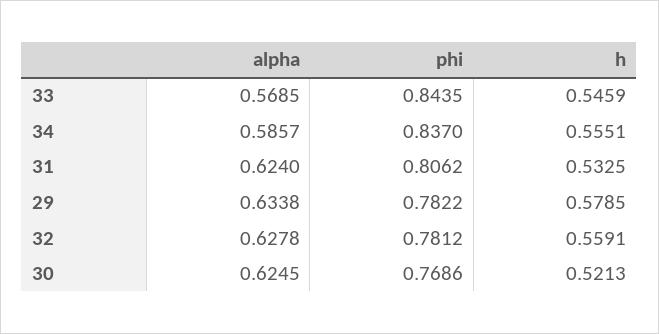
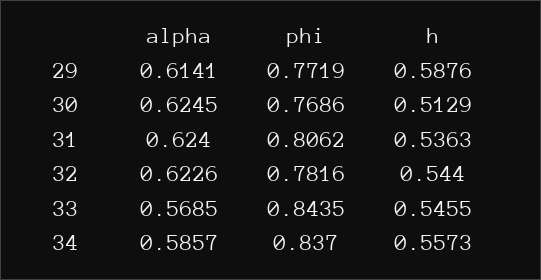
h, 33: 0.5459 -> 0.5455
h, 34: 0.5551 -> 0.5573
h, 31: 0.5325 -> 0.5363
alpha, 29: 0.6338 -> 0.6141
phi, 29: 0.7822 -> 0.7719
h, 29: 0.5785 -> 0.5876
alpha, 32: 0.6278 -> 0.6226
phi, 32: 0.7812 -> 0.7816
h, 32: 0.5591 -> 0.544
h, 30: 0.5213 -> 0.5129

